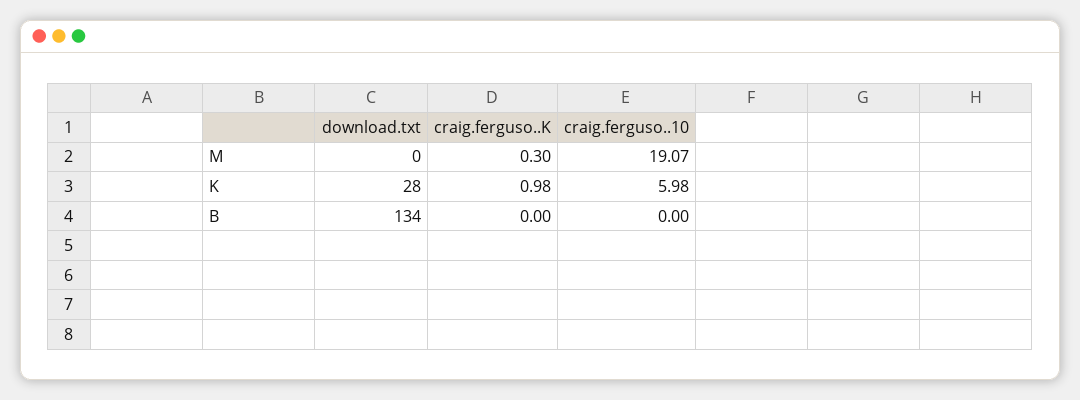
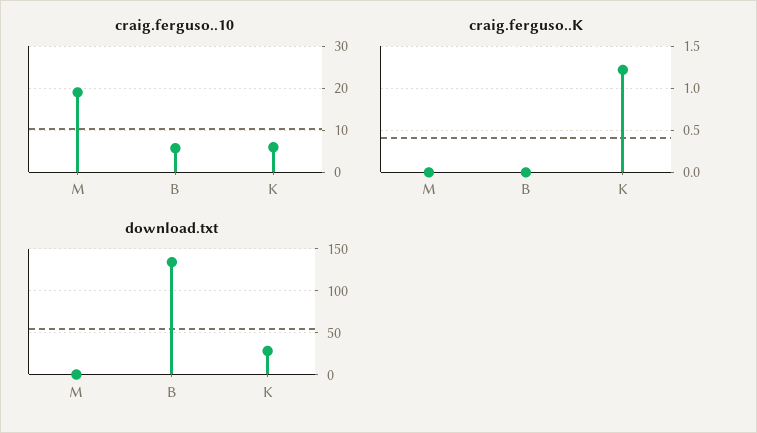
craig.ferguso..K, M: 0.3 -> 0
craig.ferguso..K, K: 0.98 -> 1.2
craig.ferguso..10, B: 0 -> 6

